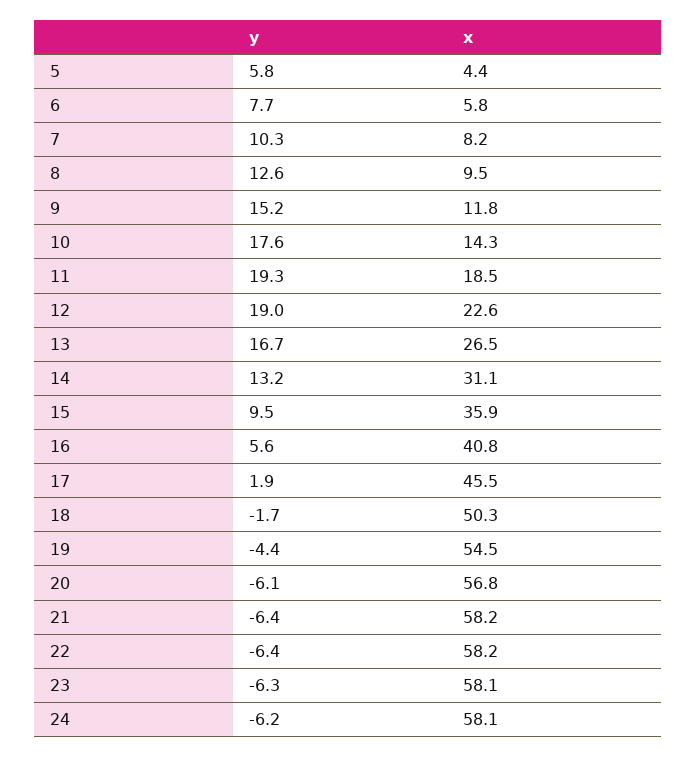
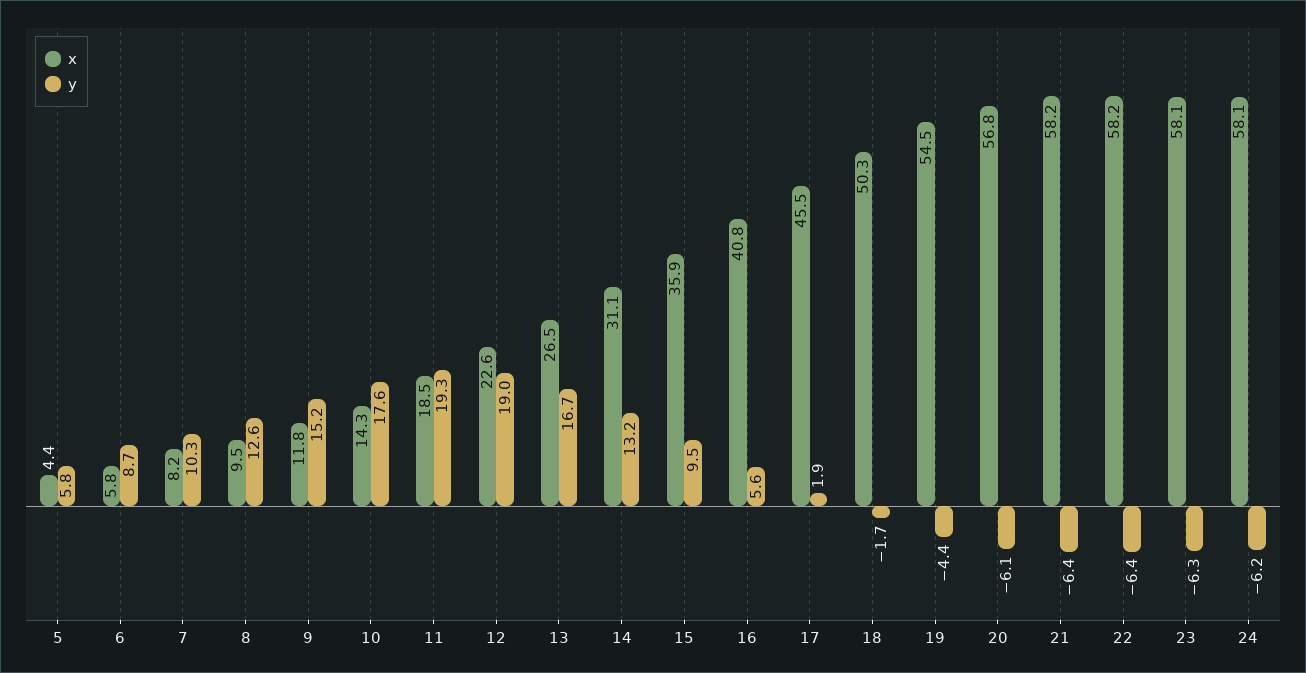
y, 6: 7.7 -> 8.7

